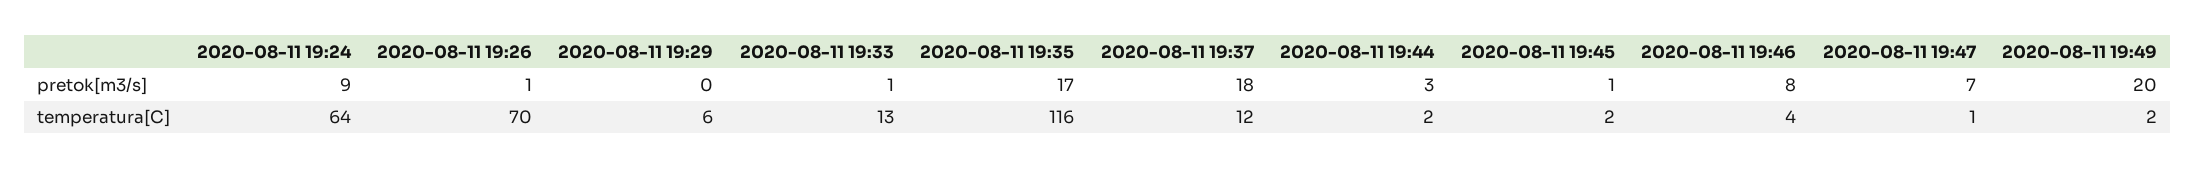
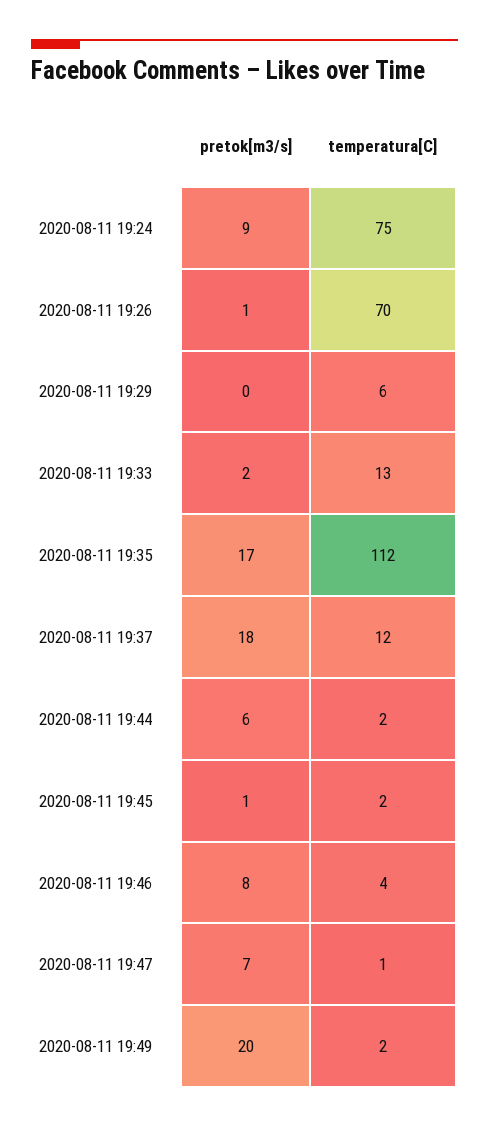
2020-08-11 19:33, pretok[m3/s]: 1 -> 2
2020-08-11 19:44, pretok[m3/s]: 3 -> 6
2020-08-11 19:24, temperatura[C]: 64 -> 75
2020-08-11 19:35, temperatura[C]: 116 -> 112

